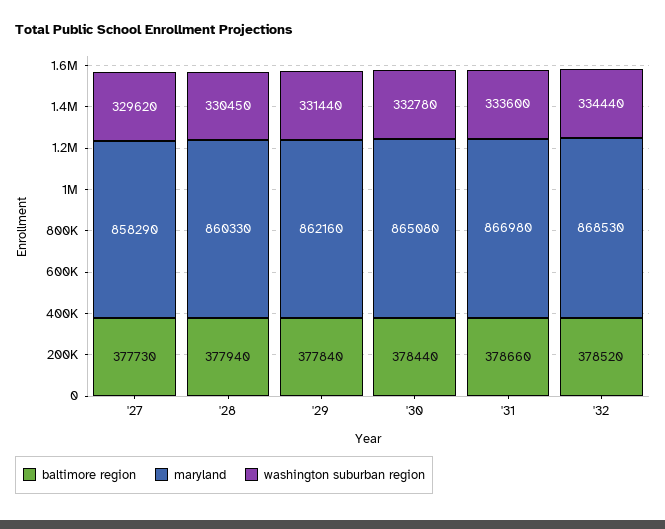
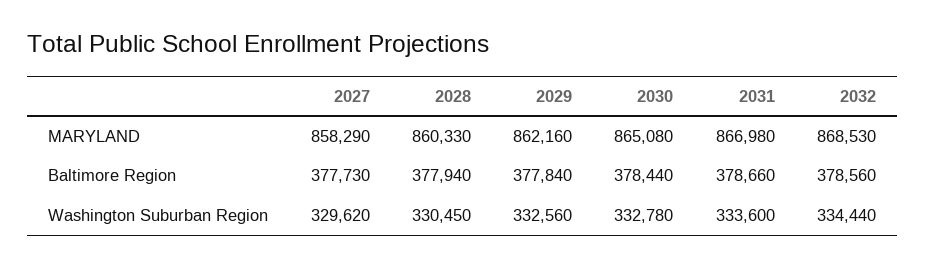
washington suburban region, '29: 331440 -> 332560
baltimore region, '32: 378520 -> 378560

